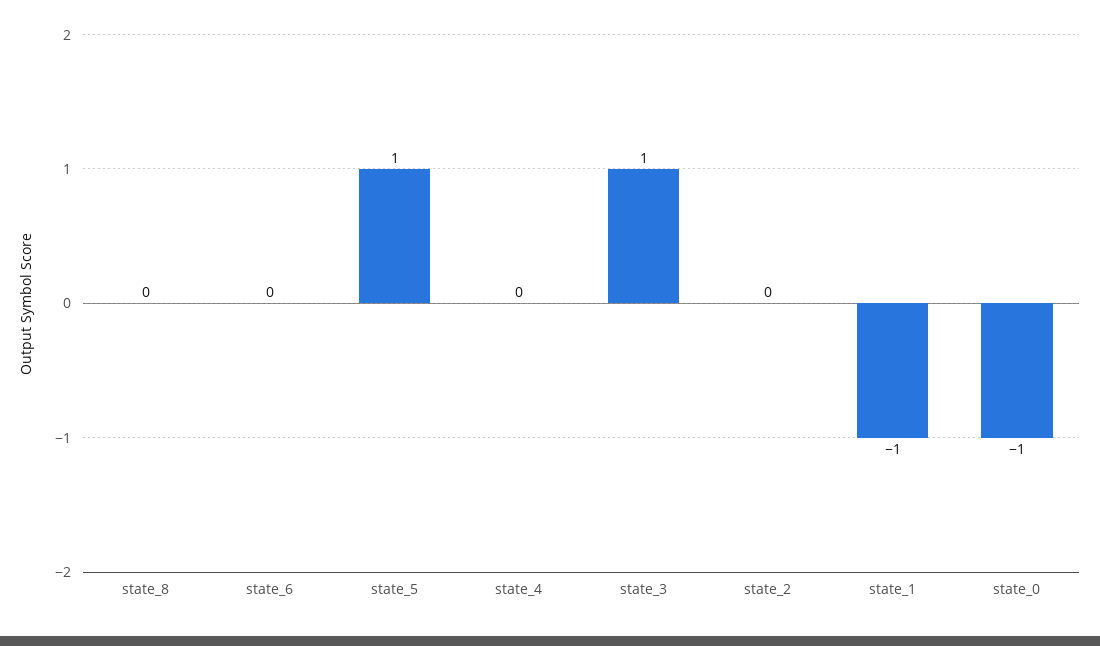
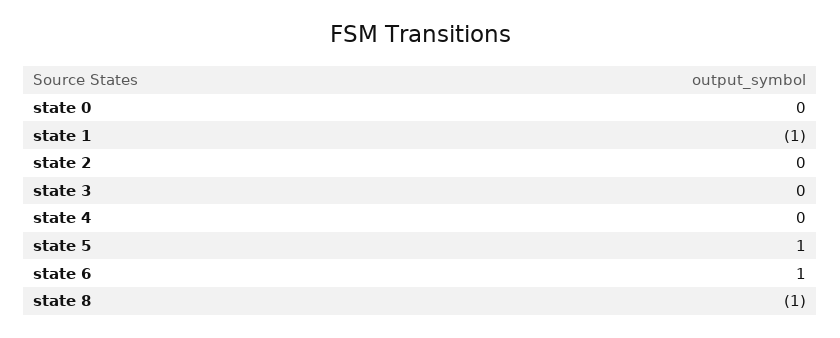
state_8: 0 -> -1
state_6: 0 -> 1
state_3: 1 -> 0
state_0: -1 -> 0

